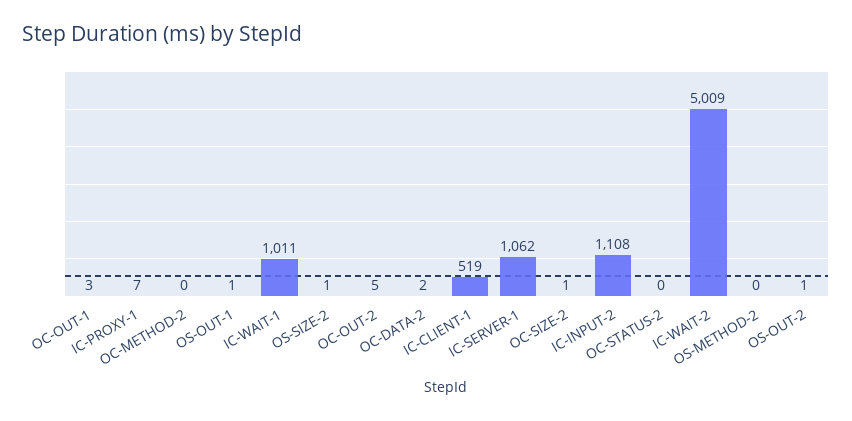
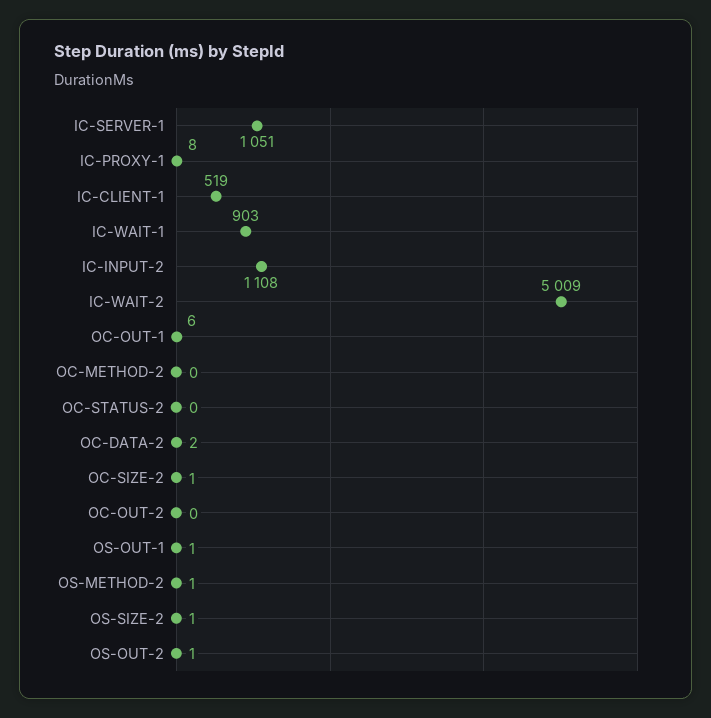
OC-OUT-1: 3 -> 6
IC-PROXY-1: 7 -> 8
IC-WAIT-1: 1011 -> 903
OC-OUT-2: 5 -> 0
IC-SERVER-1: 1062 -> 1051
OS-METHOD-2: 0 -> 1

